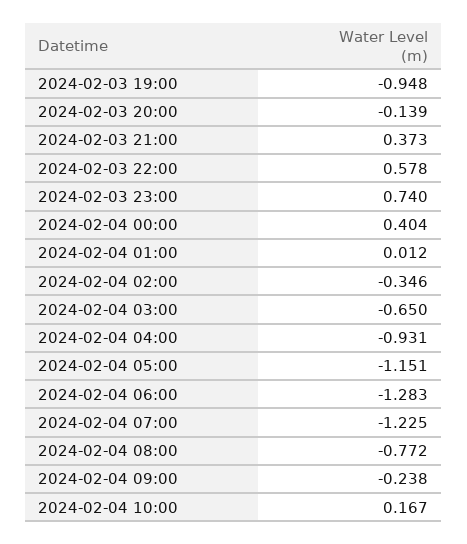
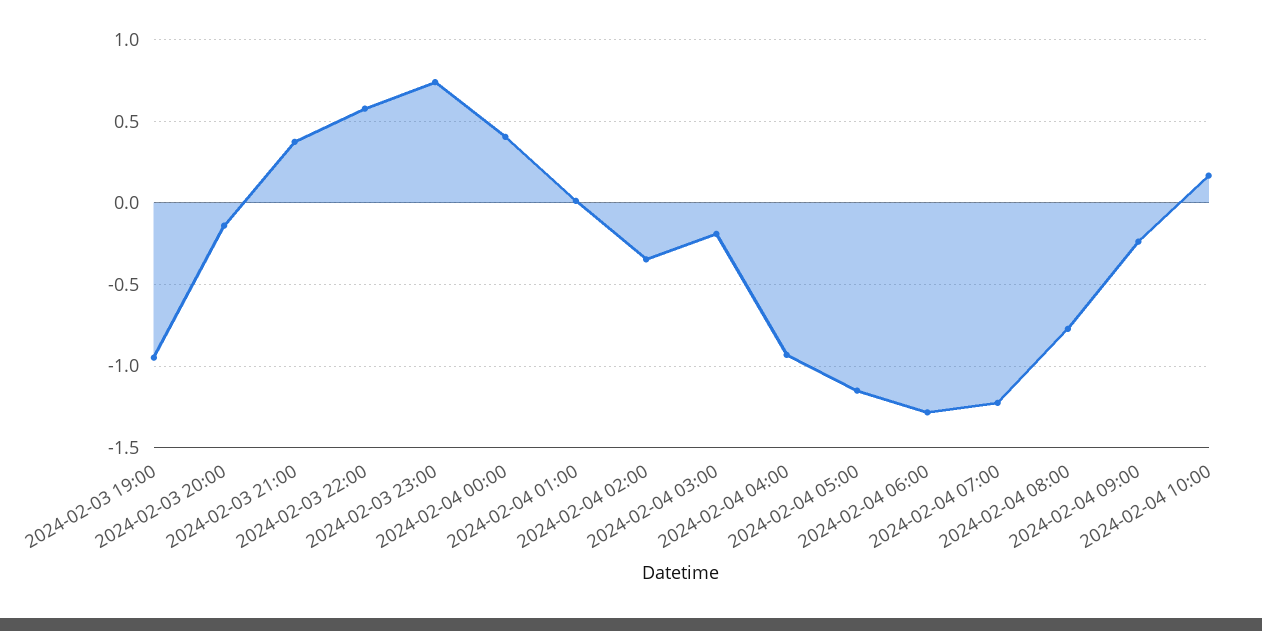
2024-02-04 03:00: -0.65 -> -0.2

